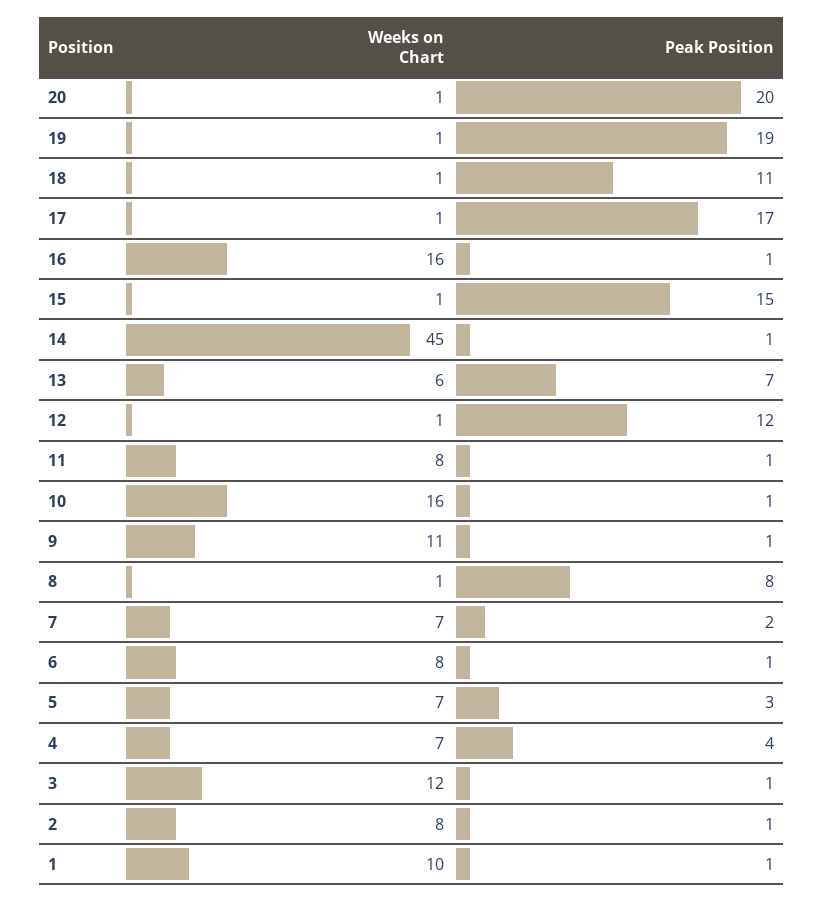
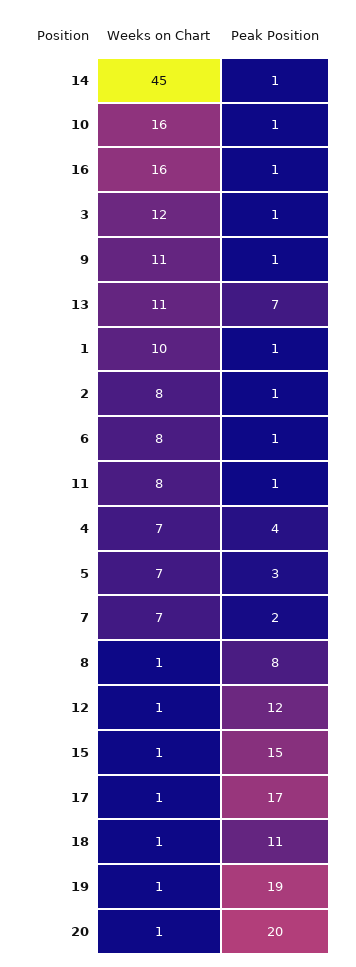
Weeks on Chart, 13: 6 -> 11

